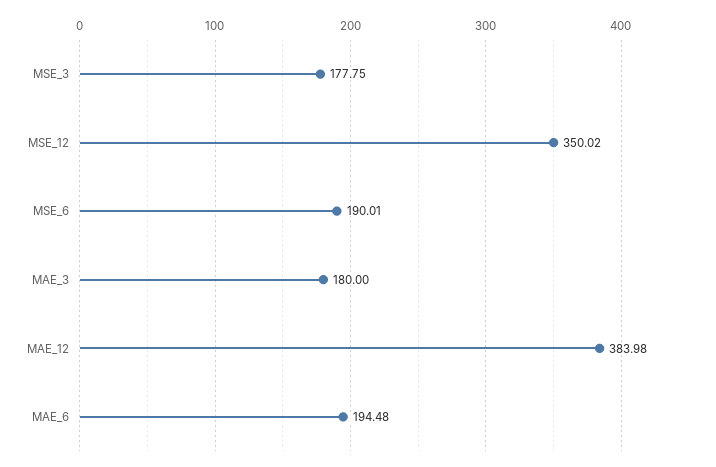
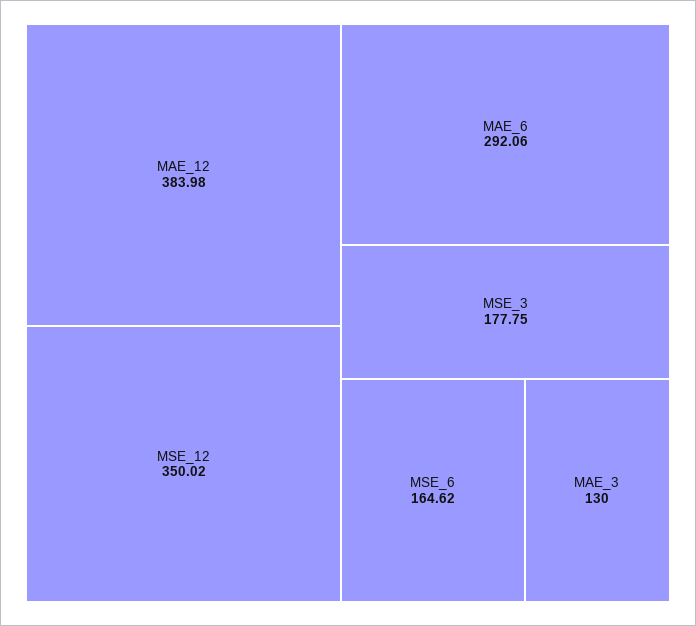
MSE_6: 190.01 -> 164.62
MAE_3: 180 -> 130
MAE_6: 194.48 -> 292.06

